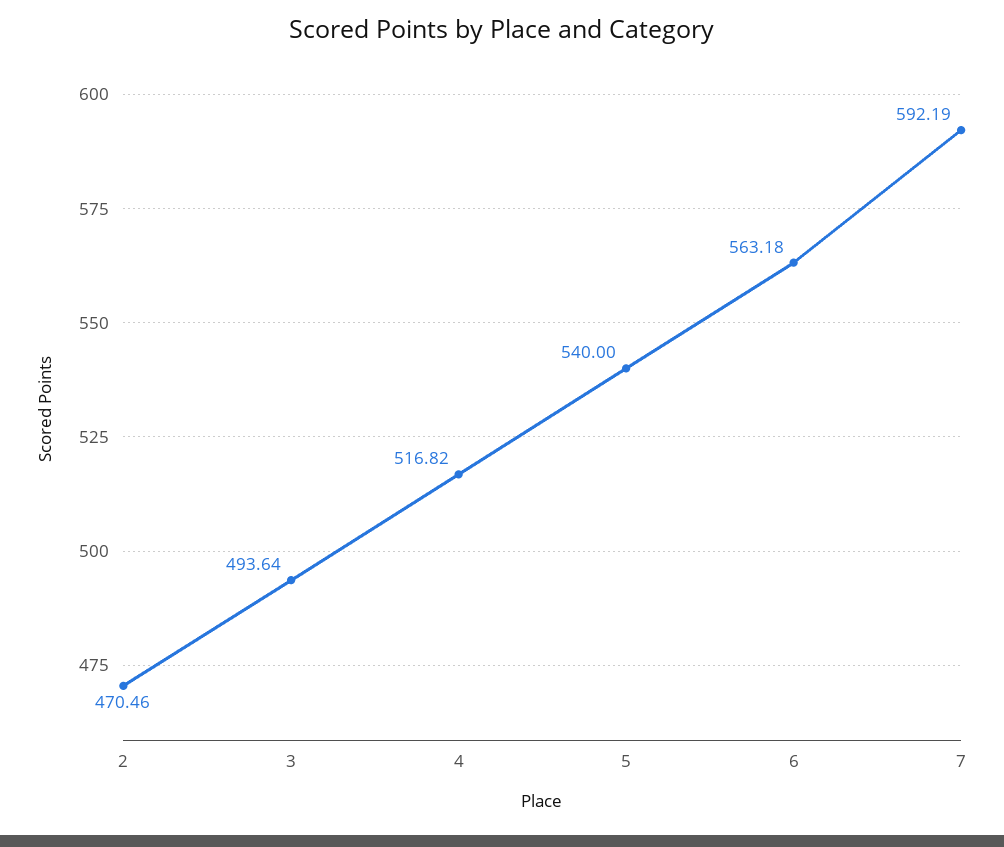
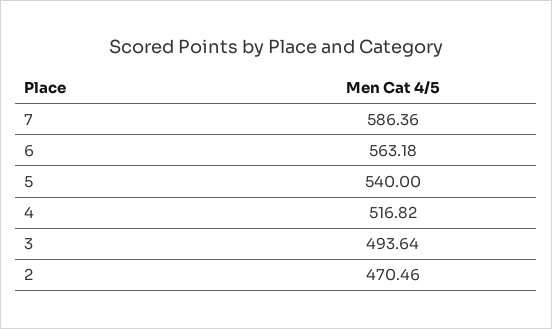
7: 592.19 -> 586.36

